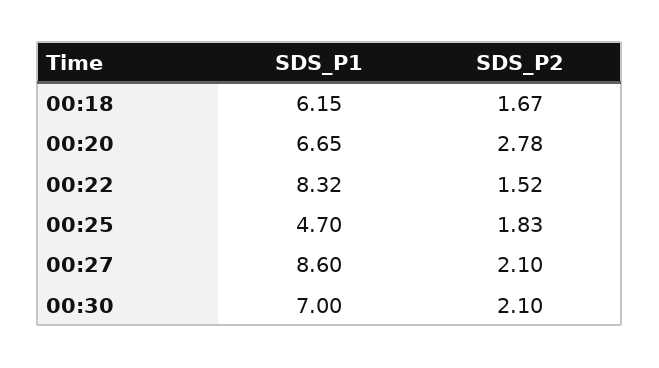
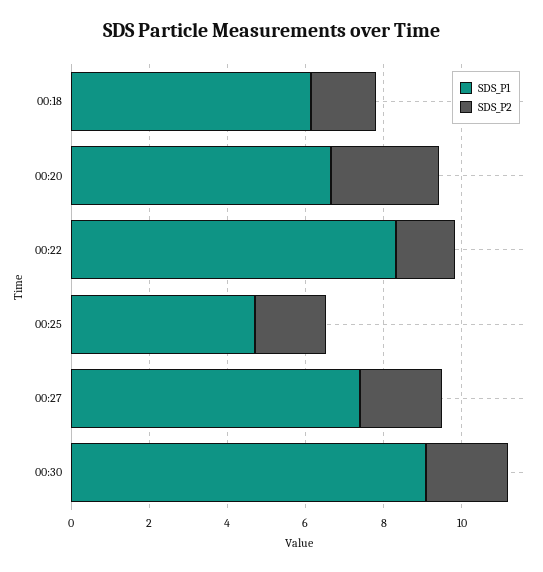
SDS_P1, 00:27: 8.6 -> 7.5
SDS_P1, 00:30: 7 -> 9

